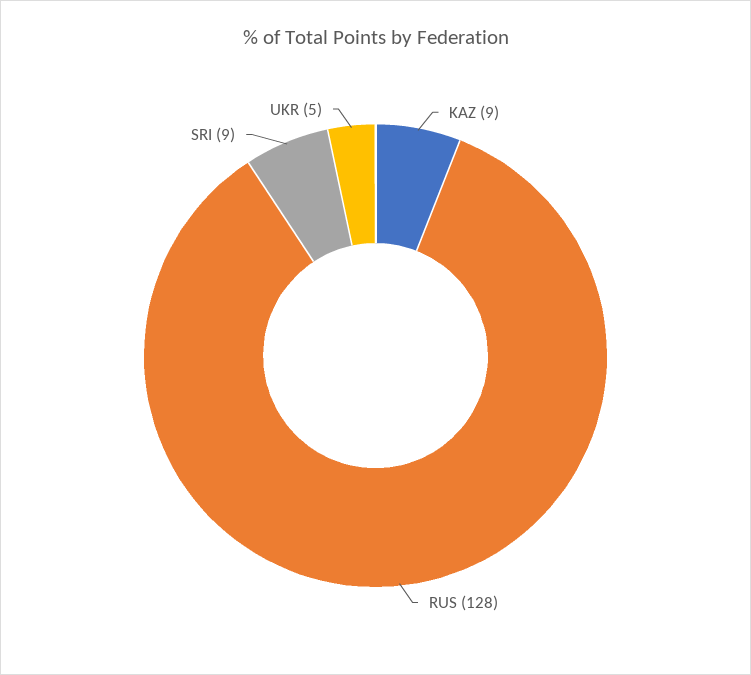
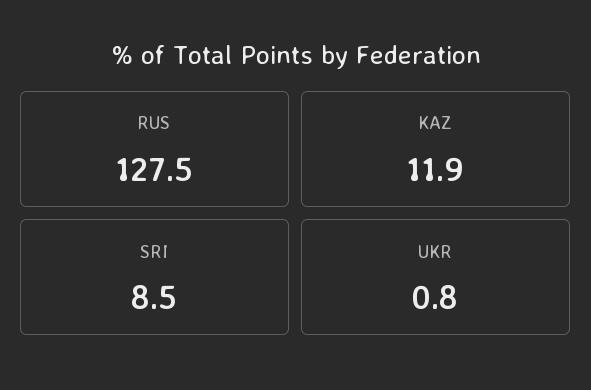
KAZ: 9 -> 11.9
UKR: 5 -> 0.8

